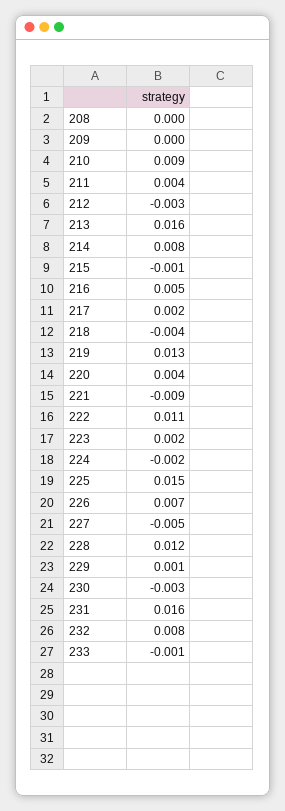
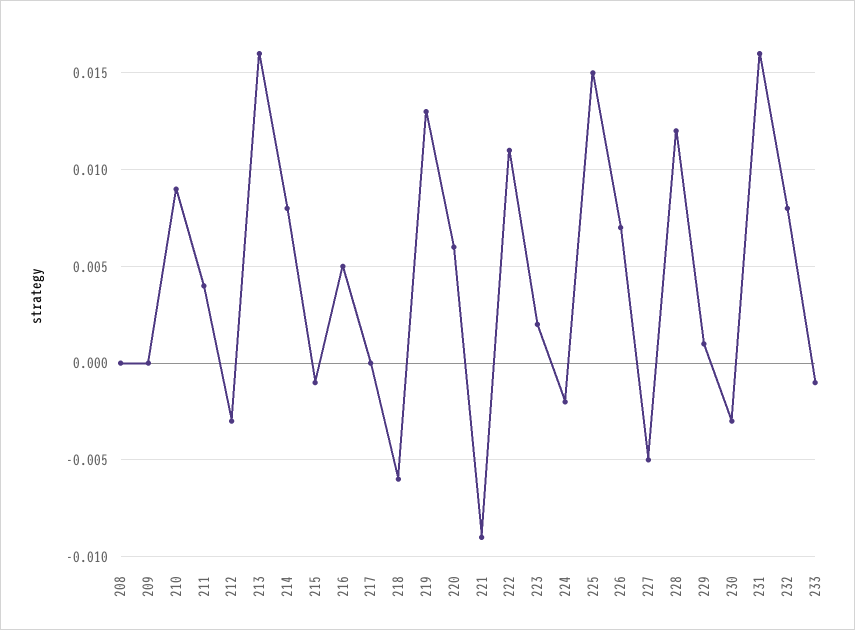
217: 0.002 -> 0
218: -0.004 -> -0.006
220: 0.004 -> 0.006

